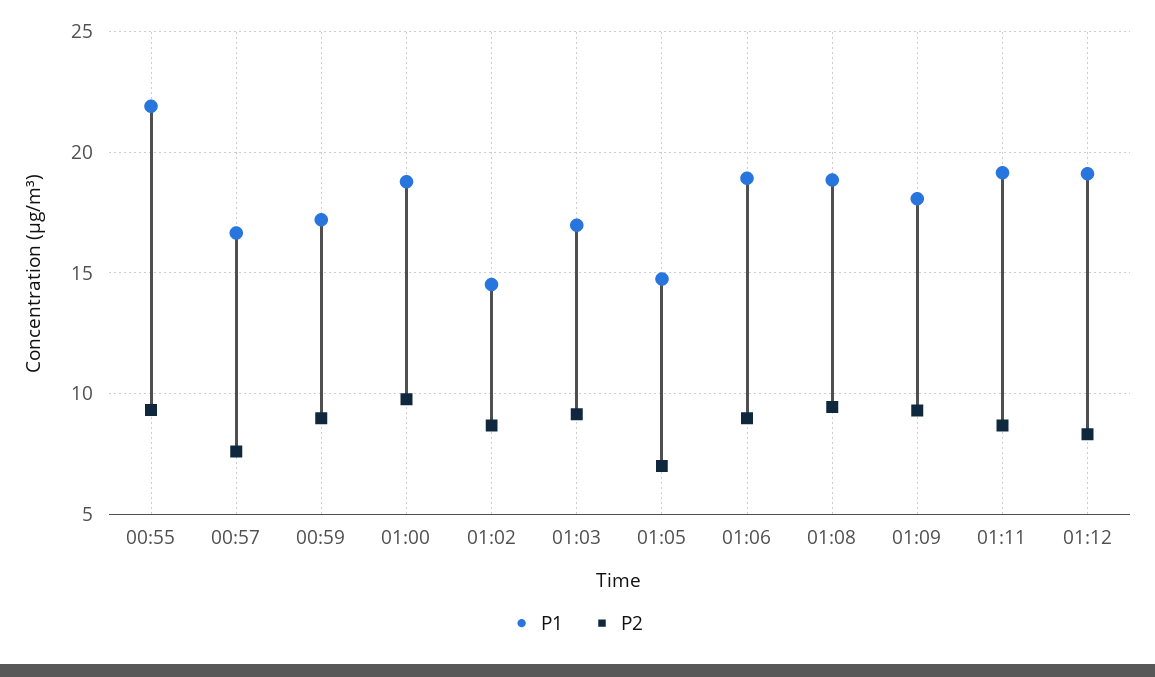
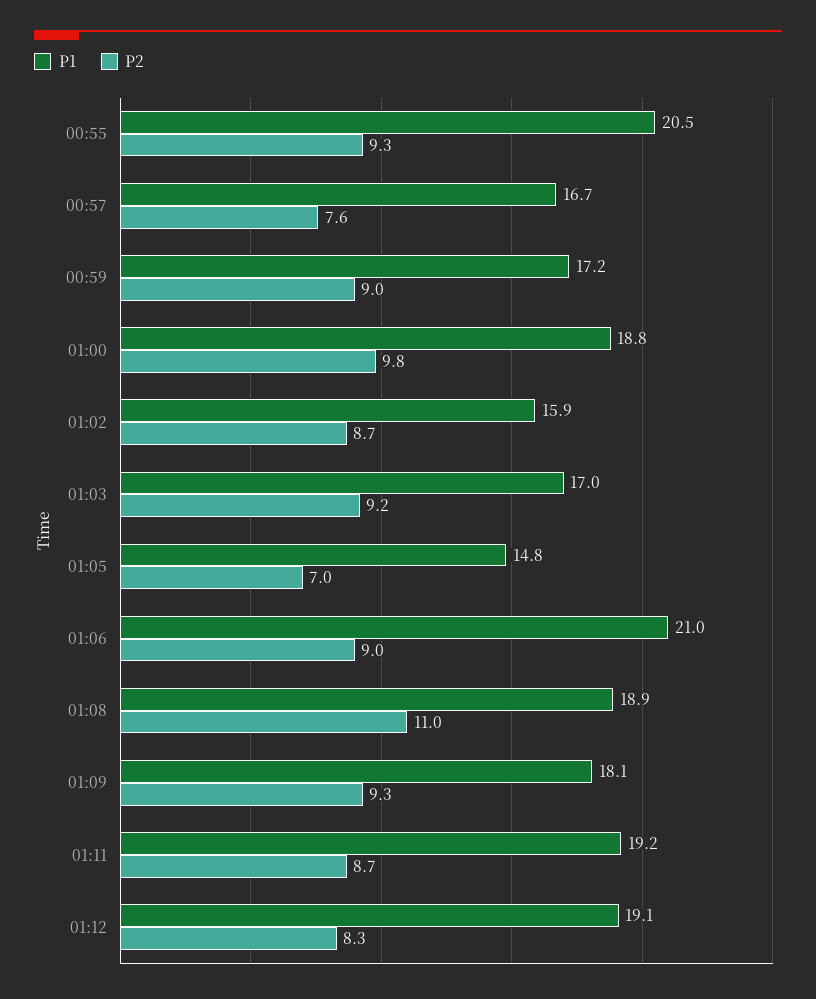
P1, 00:55: 22 -> 20.5
P1, 01:02: 14.5 -> 15.9
P1, 01:06: 19 -> 21
P2, 01:08: 9.5 -> 11

